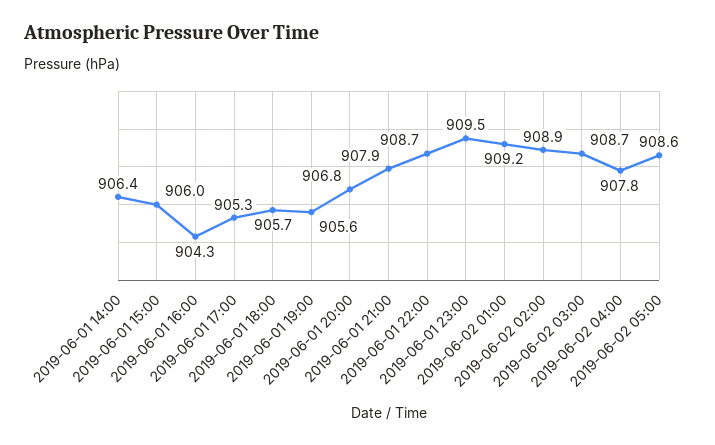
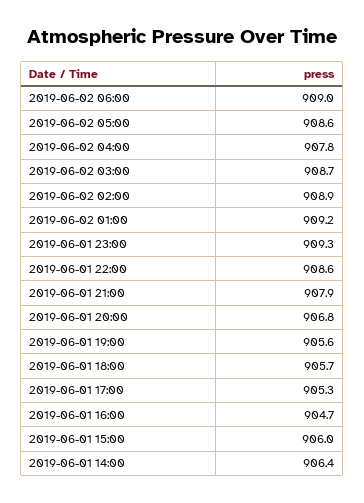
2019-06-01 16:00: 904.3 -> 904.7
2019-06-01 22:00: 908.7 -> 908.6
2019-06-01 23:00: 909.5 -> 909.3
2019-06-02 06:00: none -> 909

